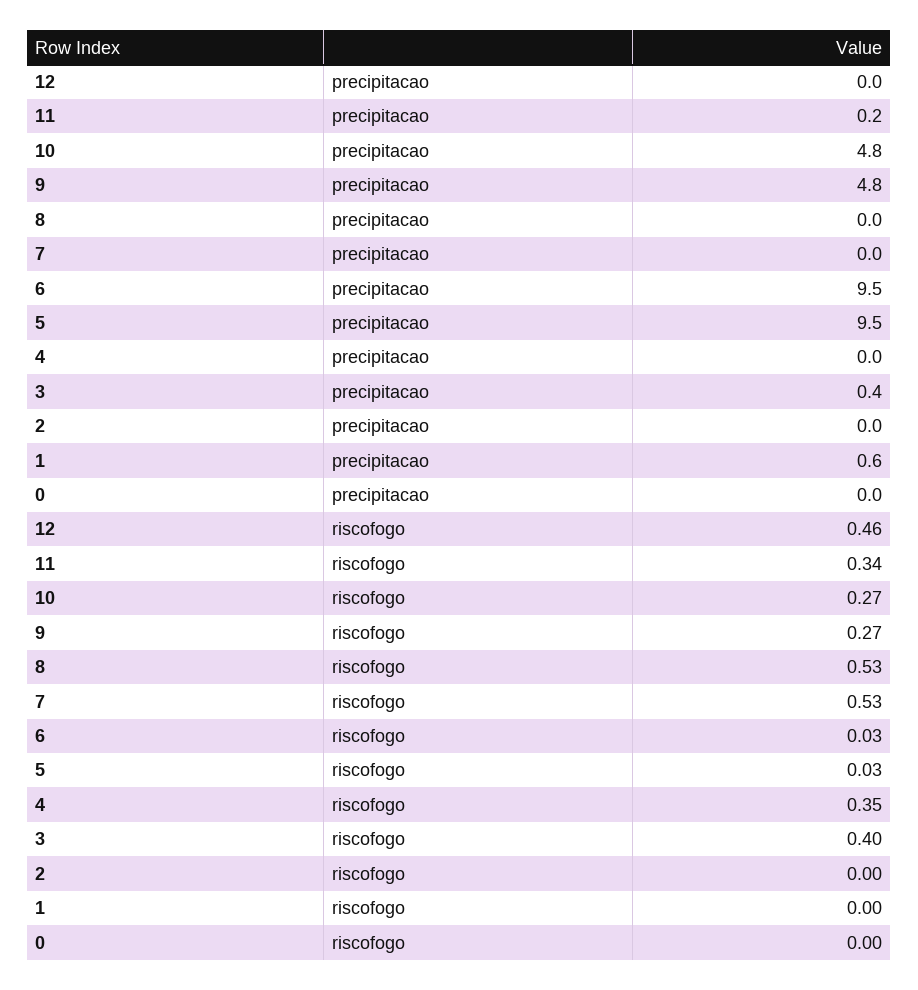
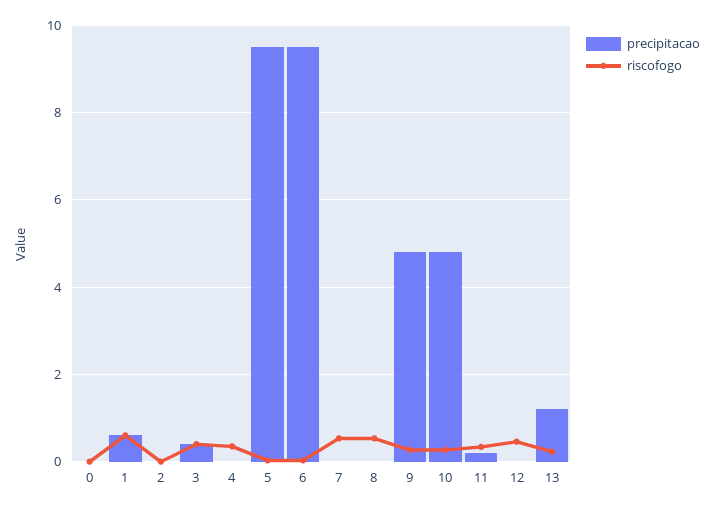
riscofogo, 1: 0 -> 0.6
precipitacao, 13: none -> 1.2
riscofogo, 13: none -> 0.2

